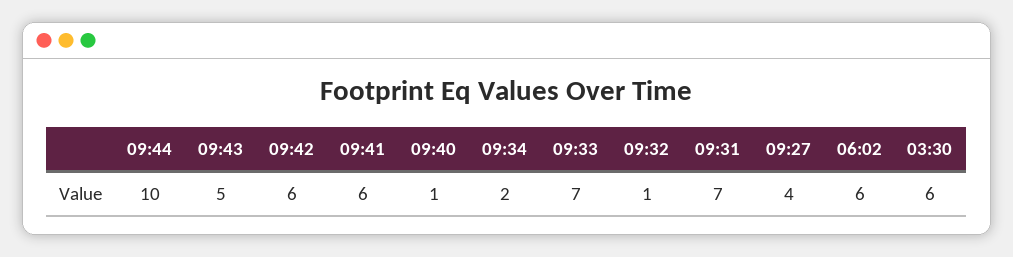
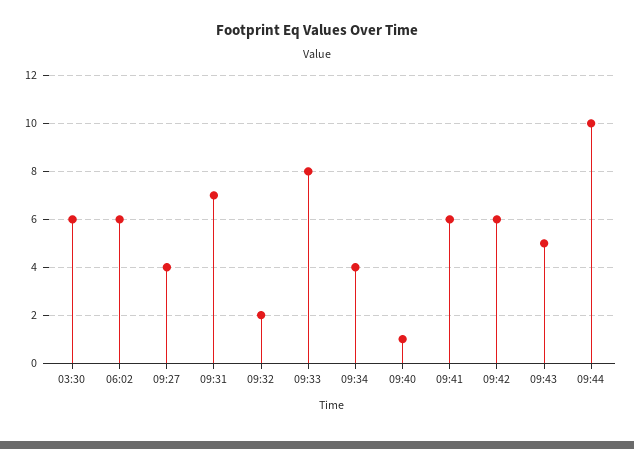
09:34: 2 -> 4
09:33: 7 -> 8
09:32: 1 -> 2

